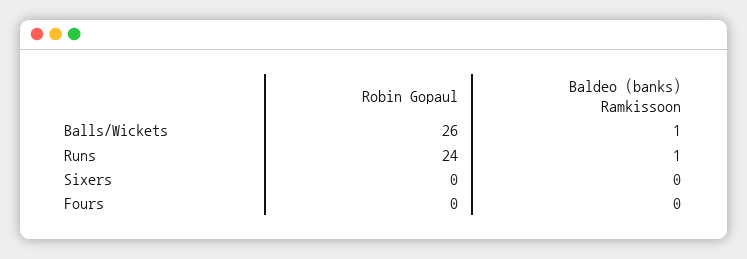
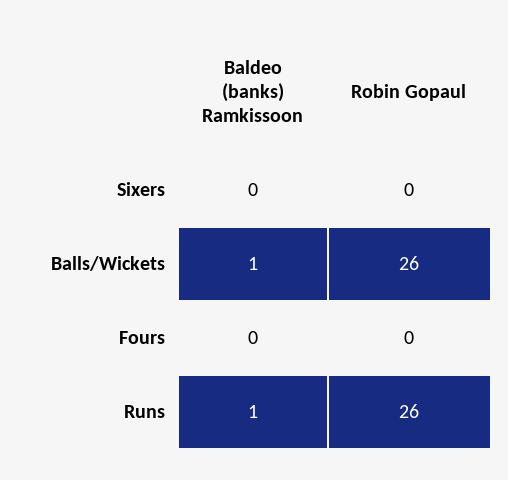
Robin Gopaul, Runs: 24 -> 26

